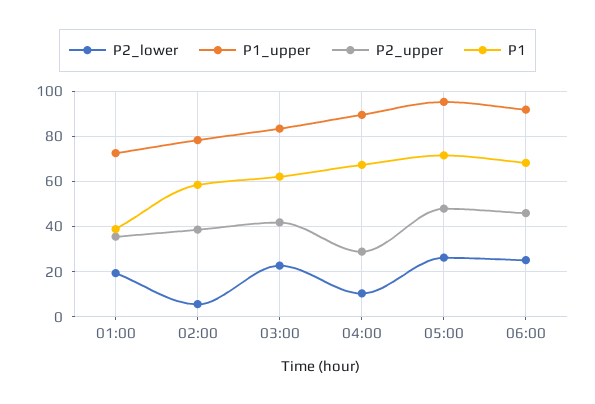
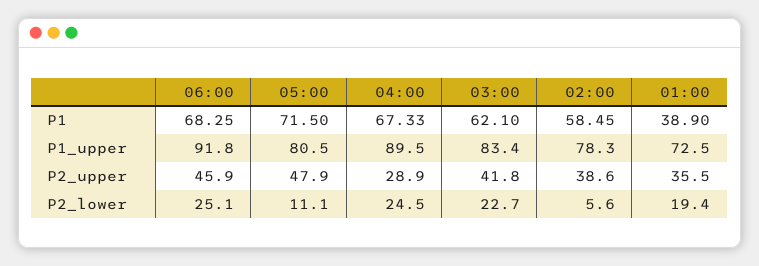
P2_lower, 04:00: 10 -> 24.5
P2_lower, 05:00: 25 -> 11.1
P1_upper, 05:00: 95 -> 80.5

